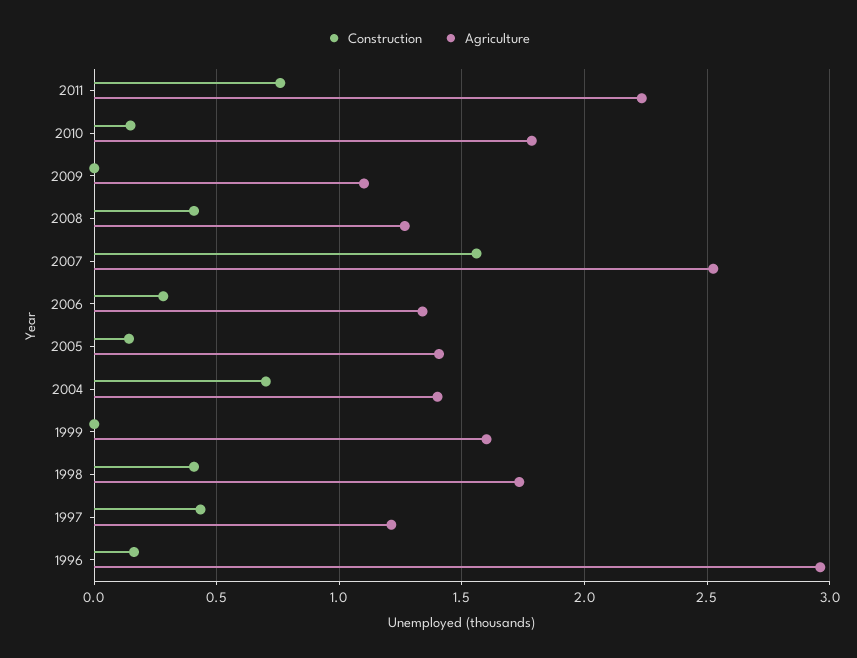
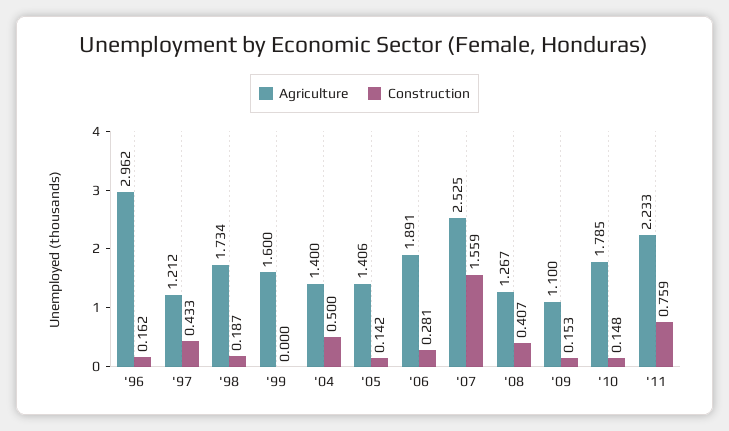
Construction, 2009: 0 -> 0.153
Agriculture, 2006: 1.35 -> 1.891
Construction, 2004: 0.7 -> 0.5
Construction, 1998: 0.4 -> 0.187

